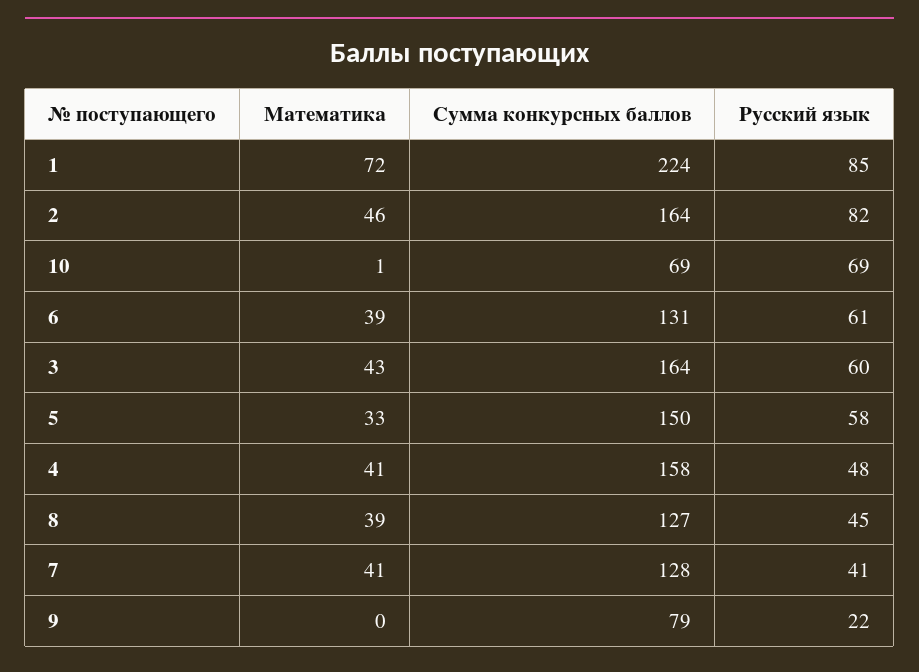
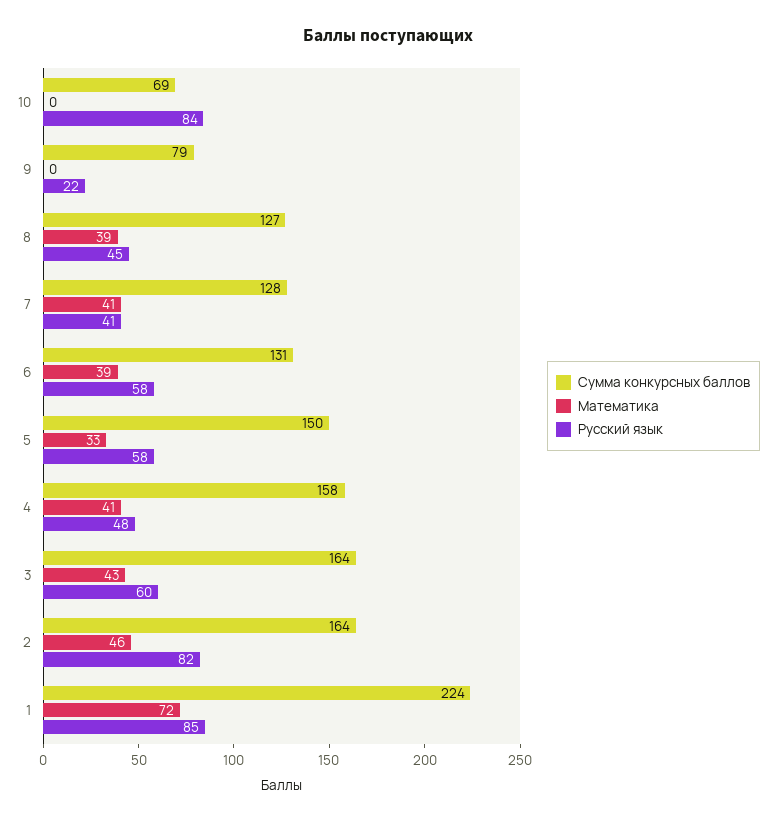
Математика, 10: 1 -> 0
Русский язык, 10: 69 -> 84
Русский язык, 6: 61 -> 58

